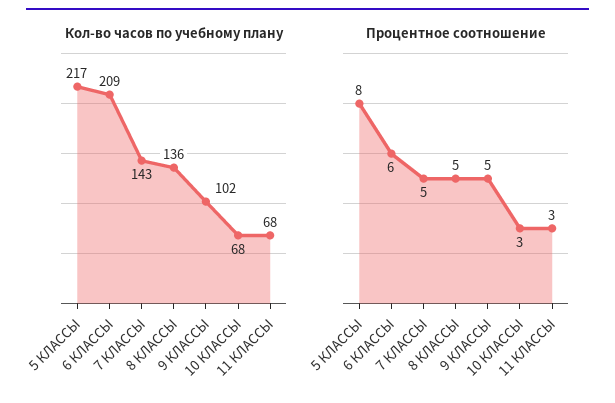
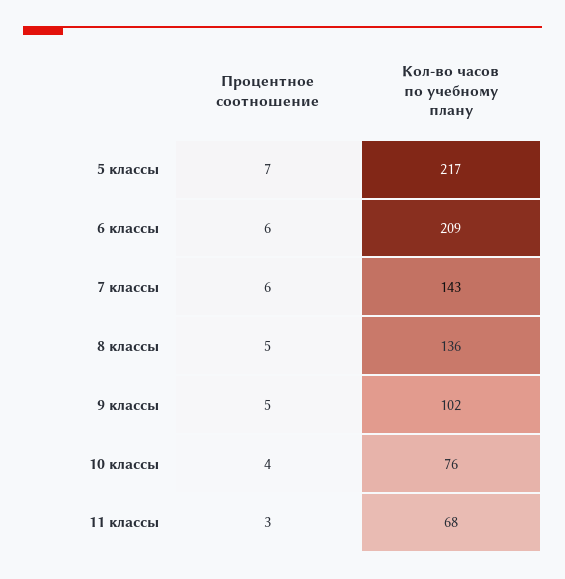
Кол-во часов по учебному плану, 10 КЛАССЫ: 68 -> 76
Процентное соотношение, 5 КЛАССЫ: 8 -> 7
Процентное соотношение, 7 КЛАССЫ: 5 -> 6
Процентное соотношение, 10 КЛАССЫ: 3 -> 4

